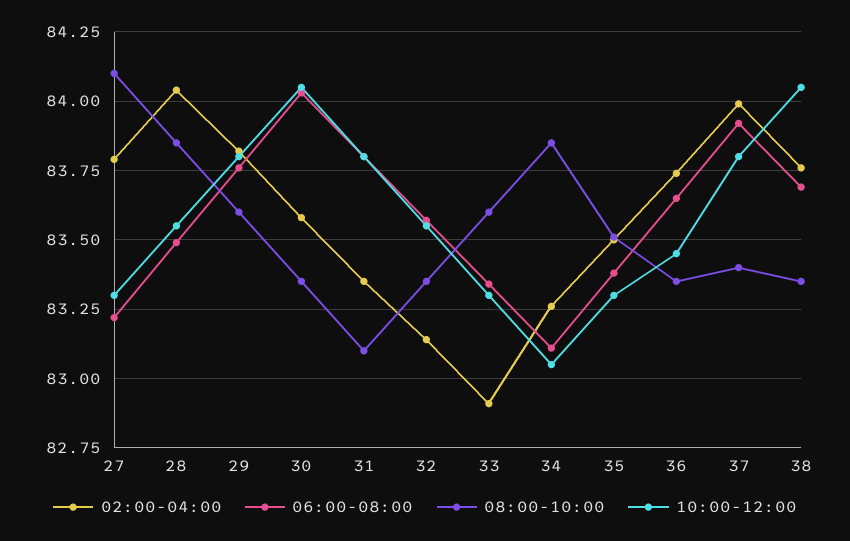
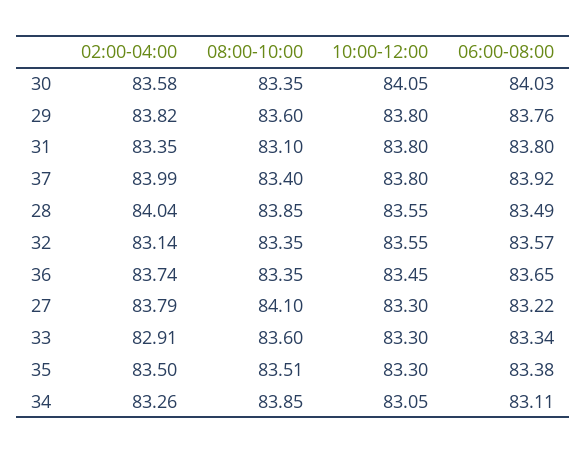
02:00-04:00, 38: 83.75 -> none
06:00-08:00, 38: 83.7 -> none
08:00-10:00, 38: 83.35 -> none
10:00-12:00, 38: 84.05 -> none

